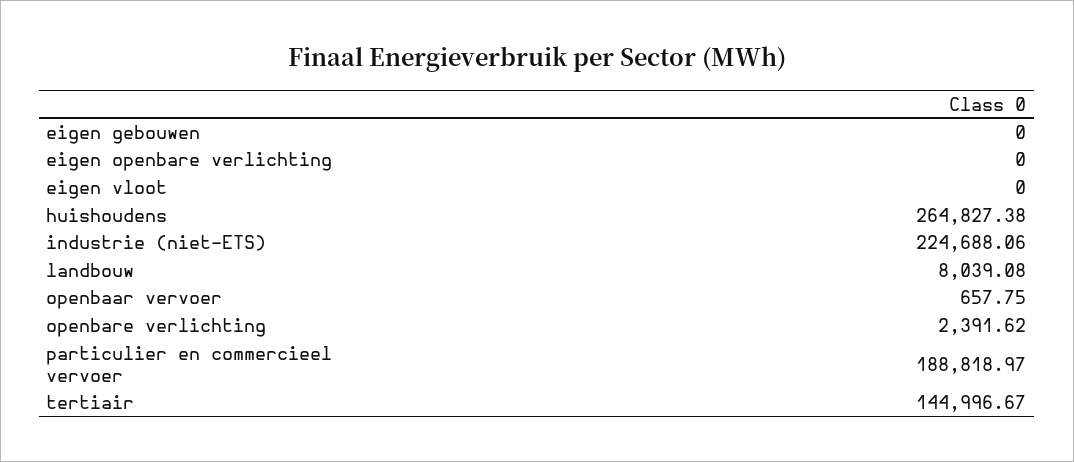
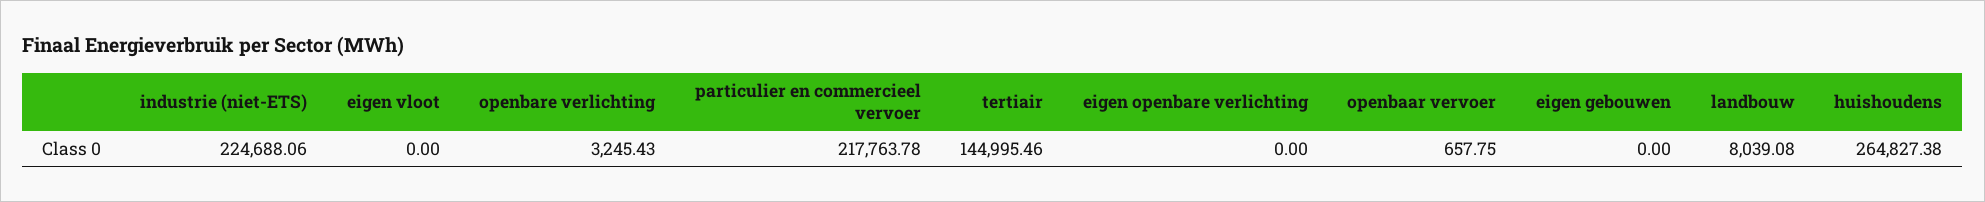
openbare verlichting: 2391.62 -> 3245.43
particulier en commercieel vervoer: 188818.97 -> 217763.78
tertiair: 144996.67 -> 144995.46

